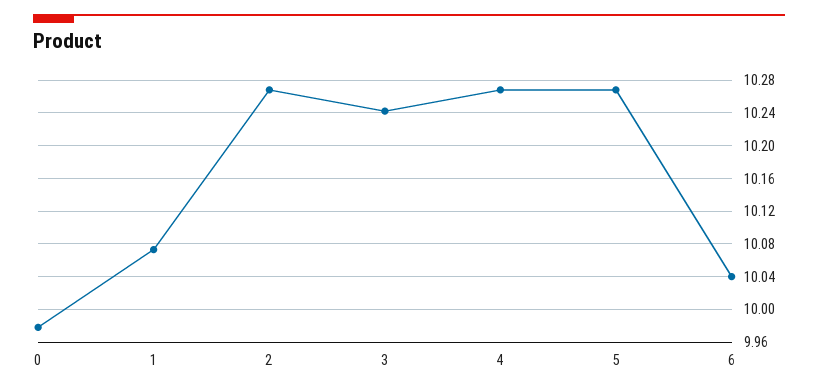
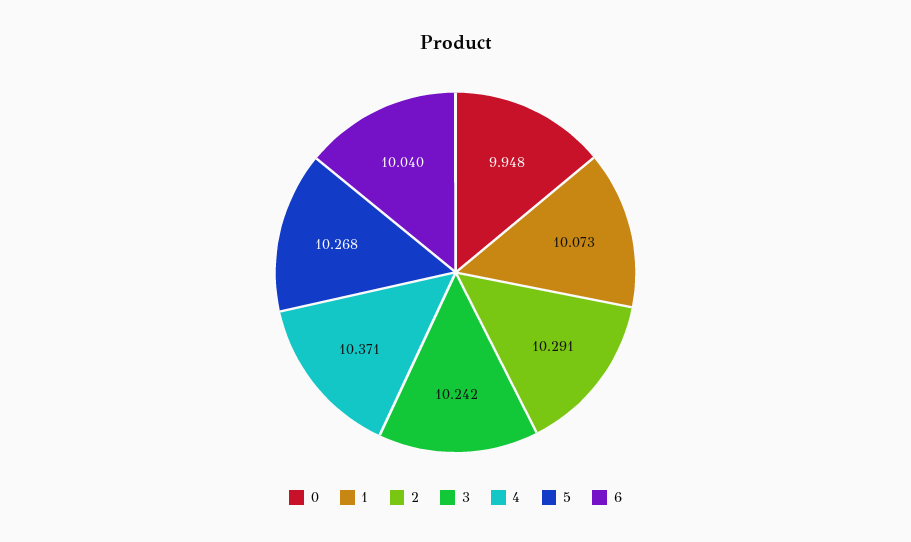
0: 9.98 -> 9.948
2: 10.27 -> 10.291
4: 10.27 -> 10.371

